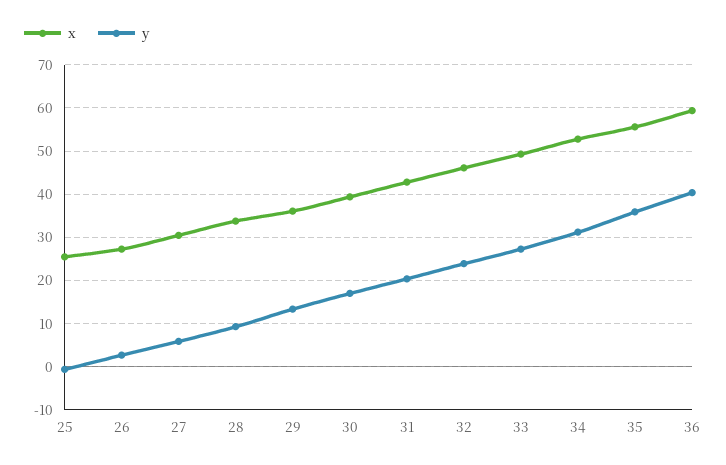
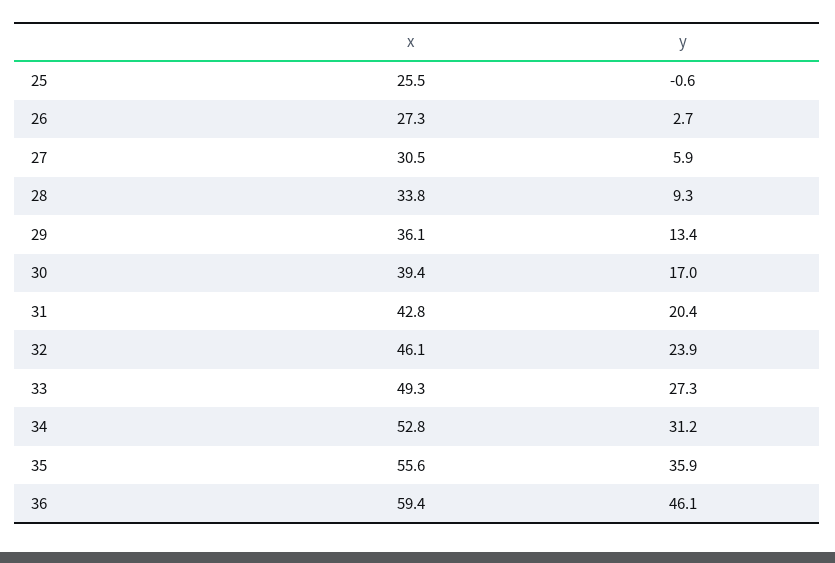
y, 36: 40 -> 46.1

